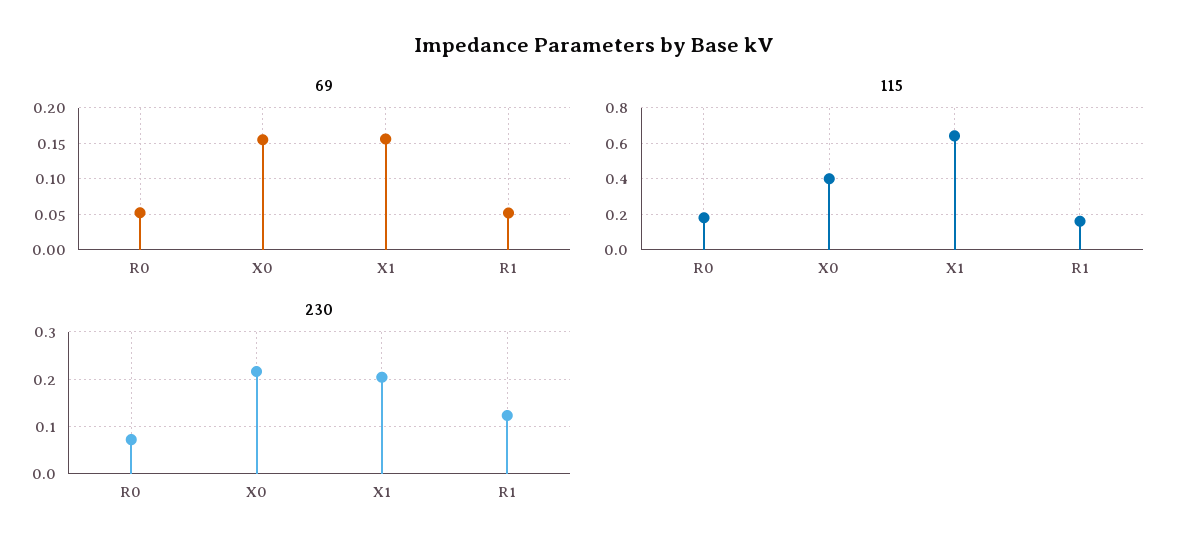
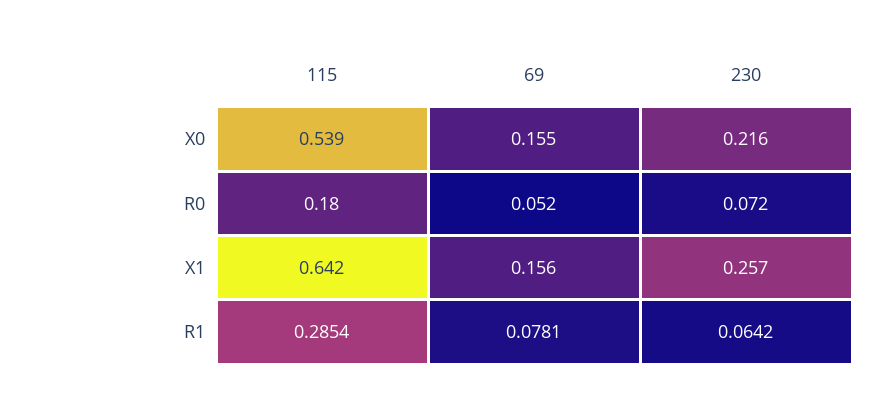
69, R1: 0.05 -> 0.0781
115, X0: 0.4 -> 0.539
115, R1: 0.15 -> 0.2854
230, X1: 0.2 -> 0.257
230, R1: 0.12 -> 0.0642

